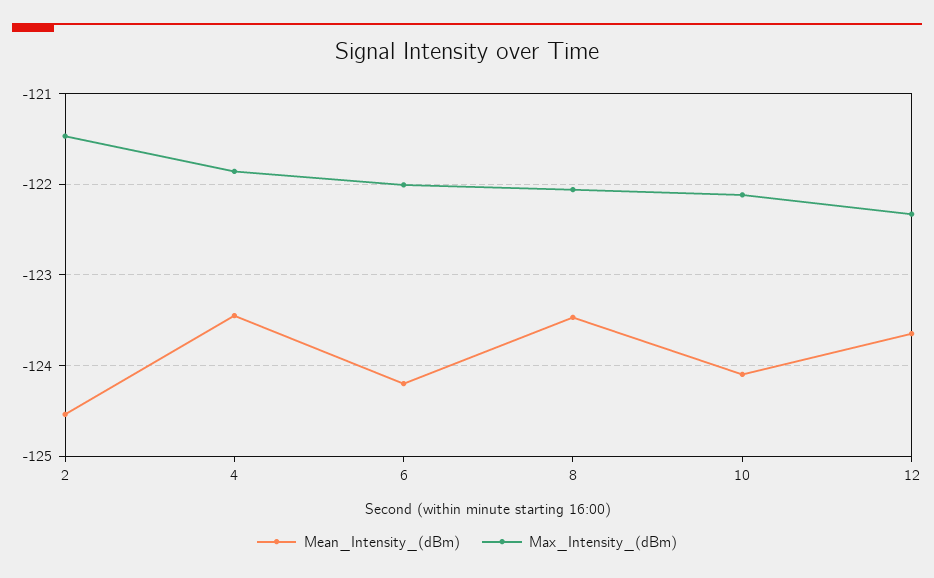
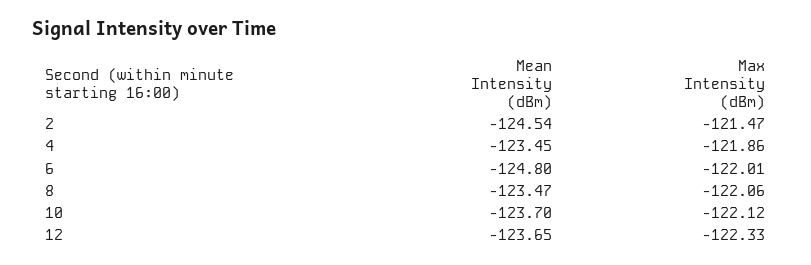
Mean_Intensity_(dBm), 6: -124.2 -> -124.8
Mean_Intensity_(dBm), 10: -124.1 -> -123.7

